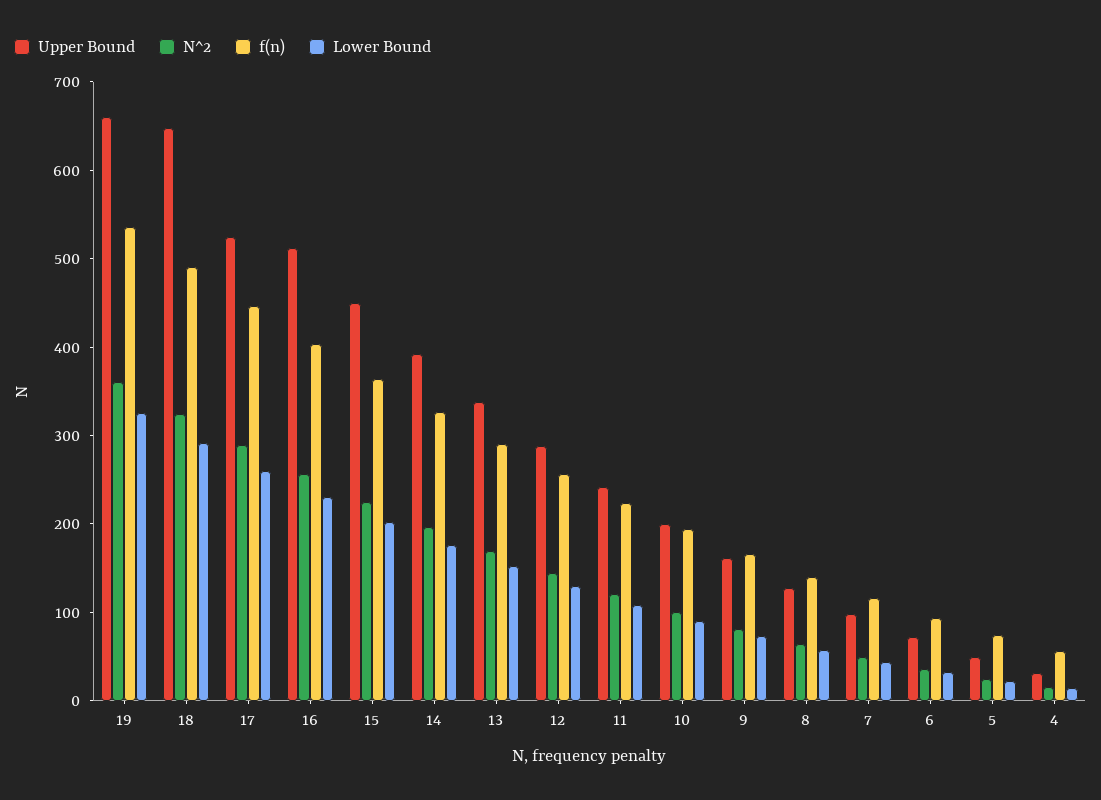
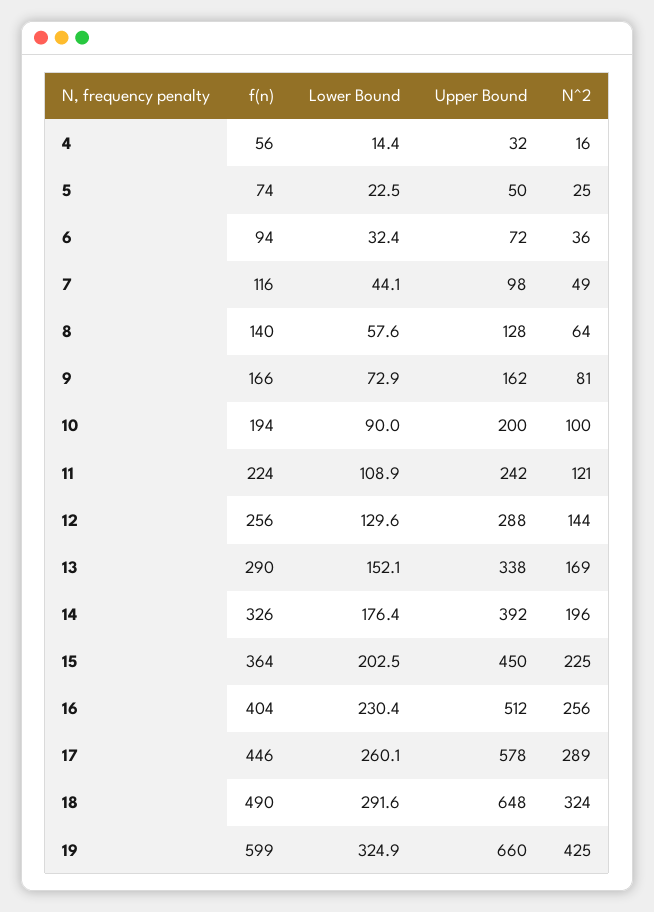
N^2, 19: 360 -> 425
f(n), 19: 540 -> 599
Upper Bound, 17: 520 -> 578

